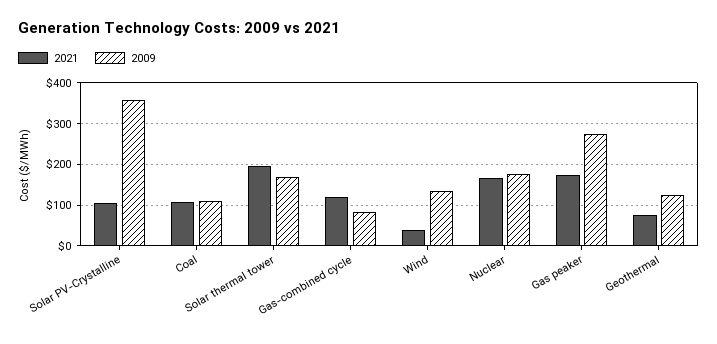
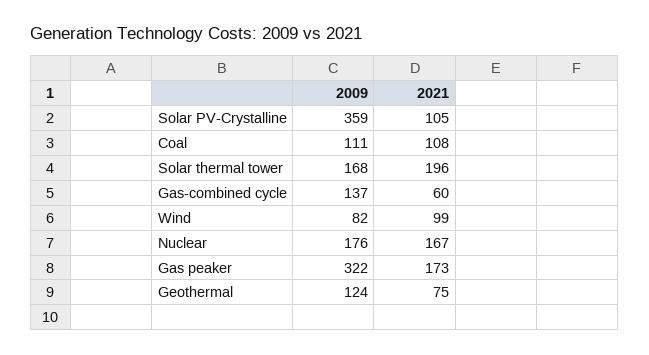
2021, Gas-combined cycle: 120 -> 60
2009, Gas-combined cycle: 80 -> 137
2021, Wind: 40 -> 99
2009, Wind: 140 -> 82
2009, Gas peaker: 280 -> 322

